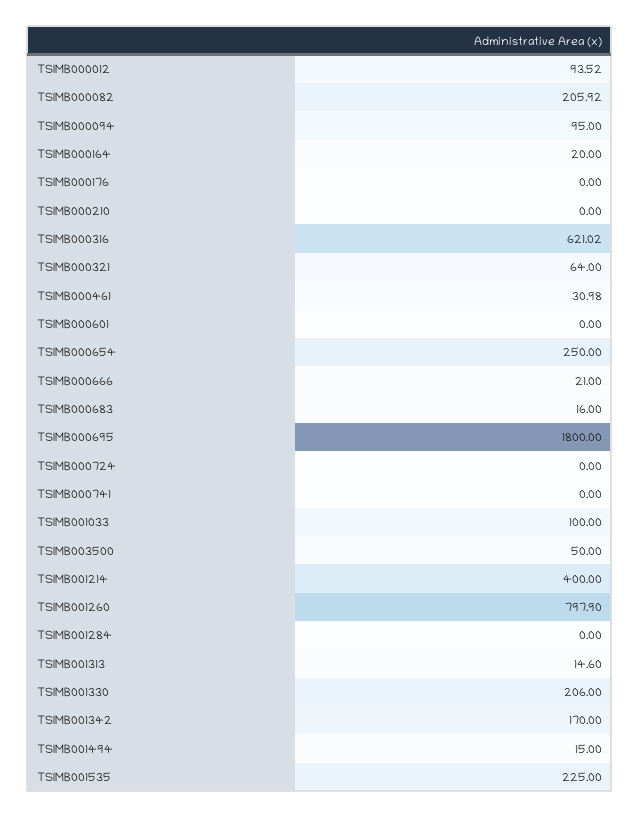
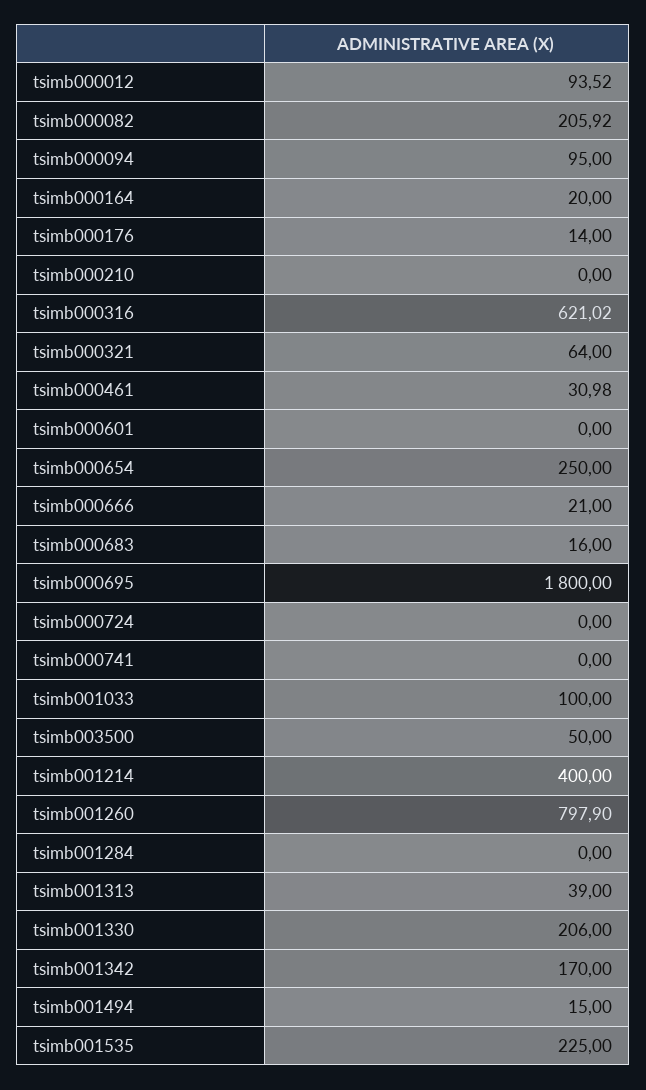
TSIMB000176: 0 -> 14
TSIMB001313: 14.6 -> 39

